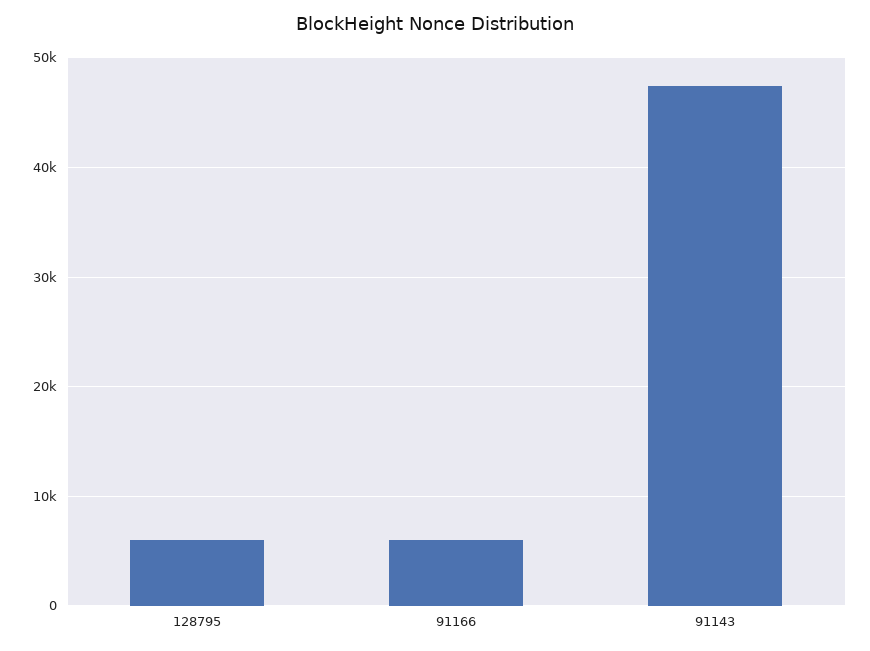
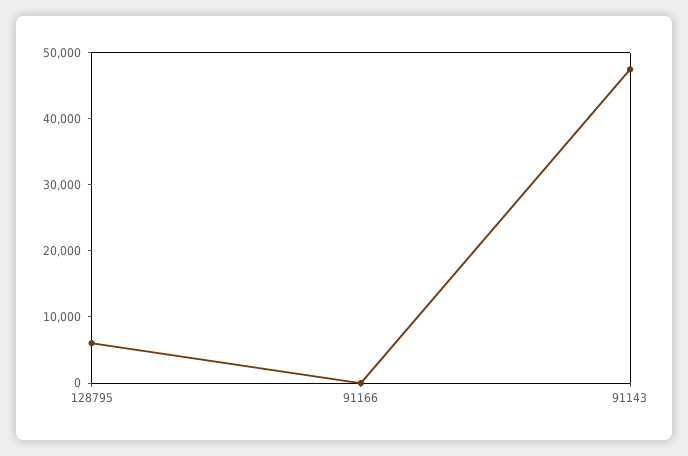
91166: 6000 -> 0

